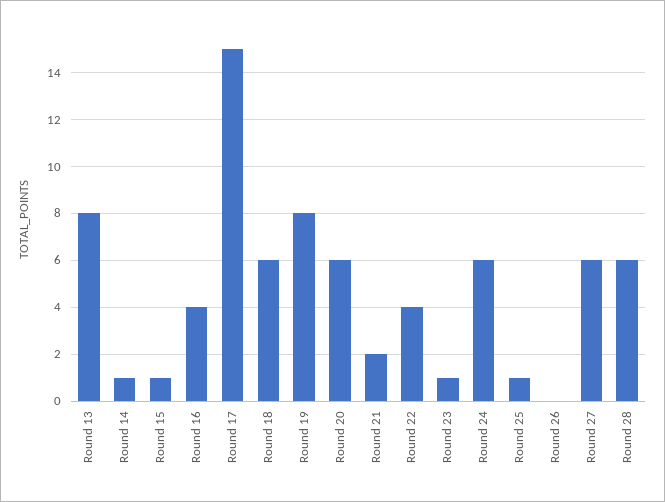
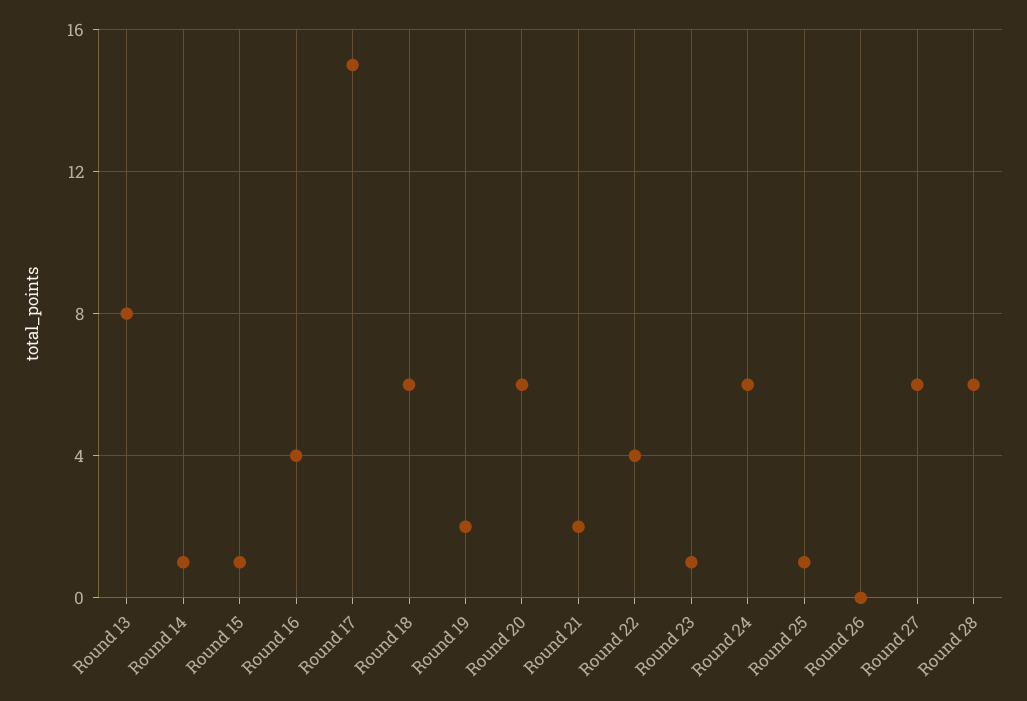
Round 19: 8 -> 2

